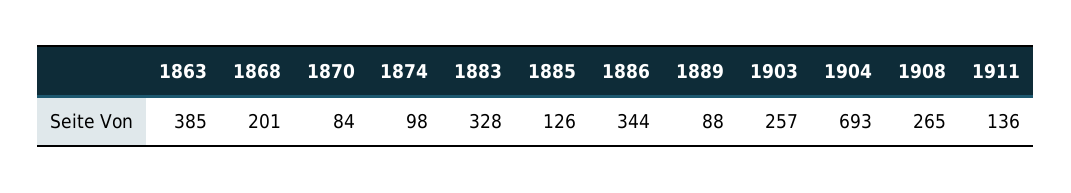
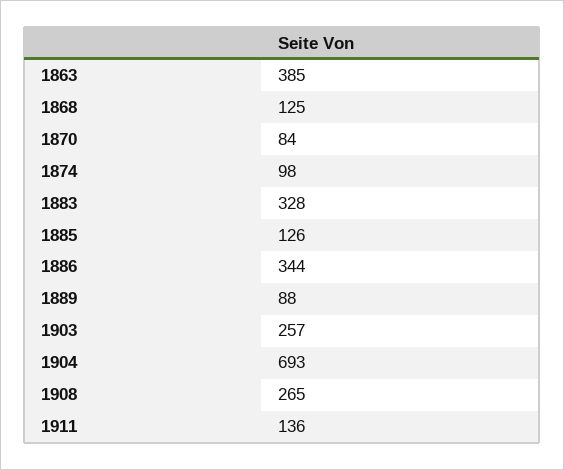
1868: 201 -> 125

